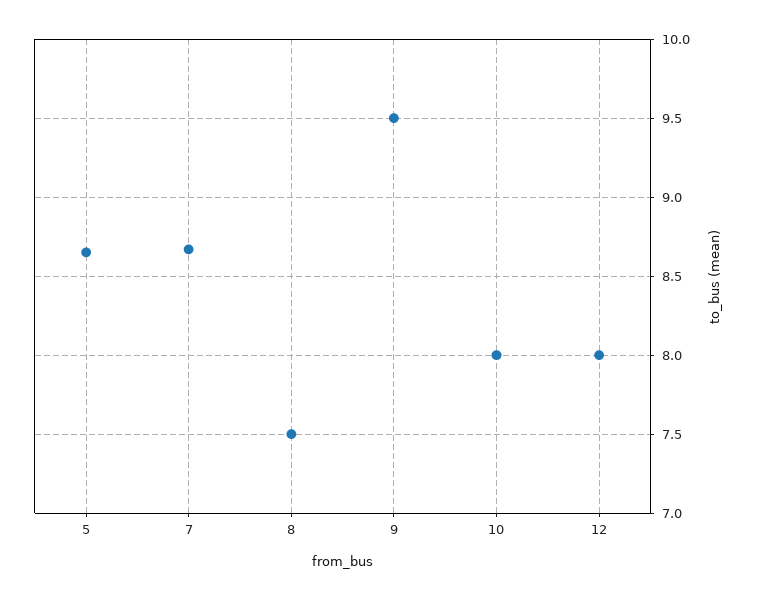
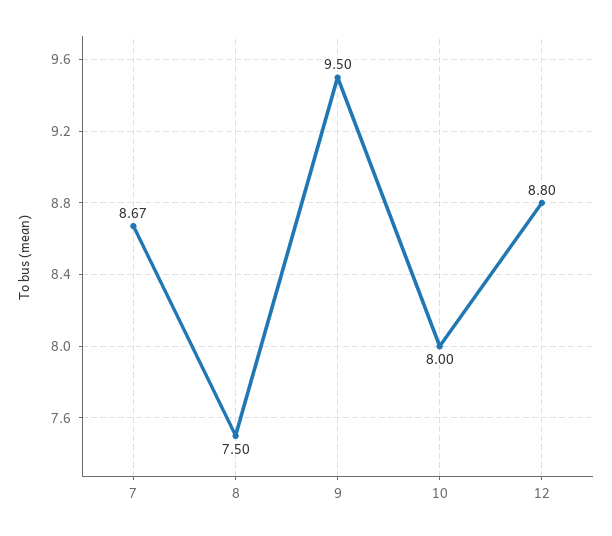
5: 8.65 -> none
12: 8 -> 8.8

